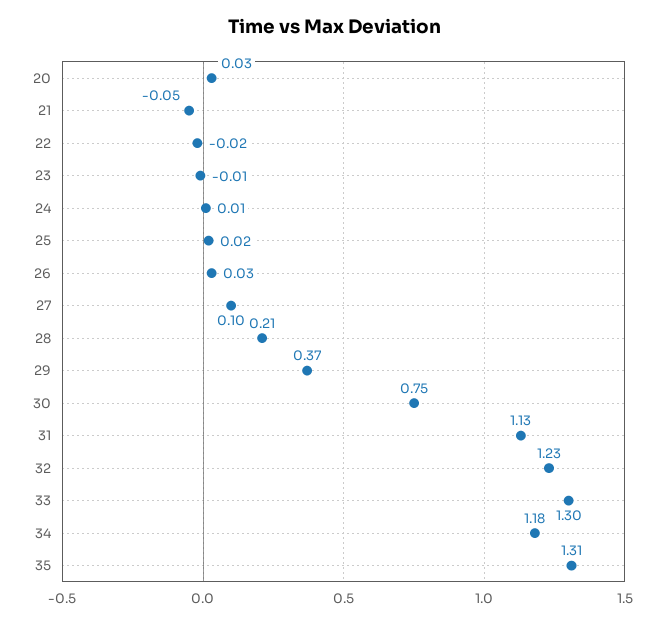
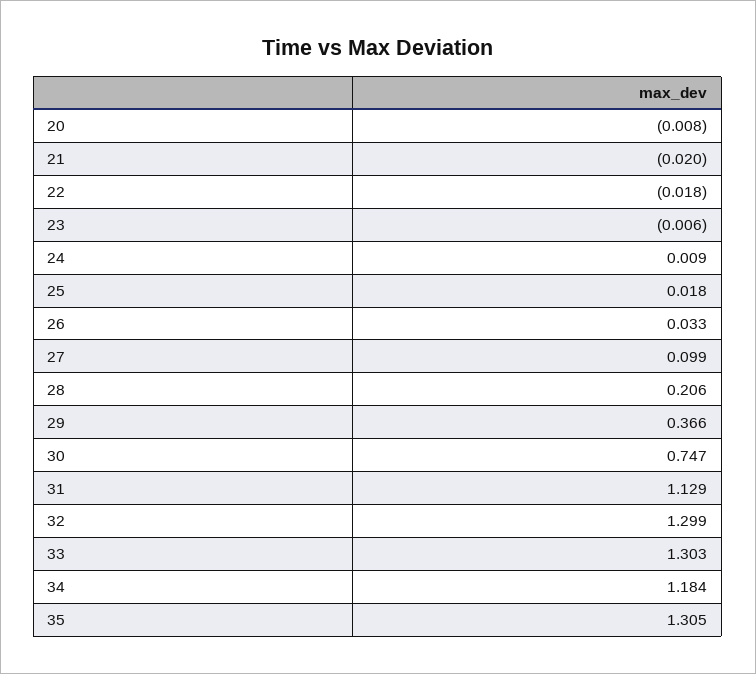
20: 0.03 -> -0.008
21: -0.05 -> -0.02
32: 1.23 -> 1.299

